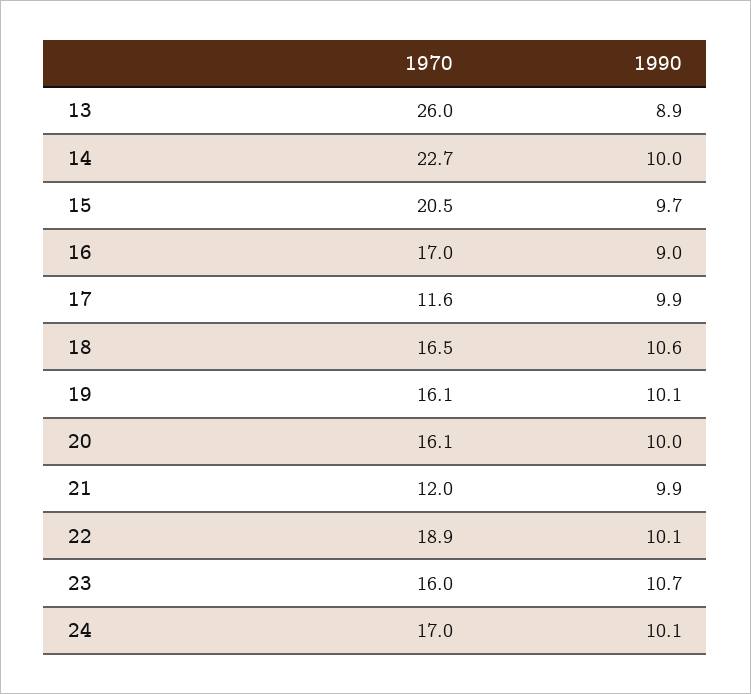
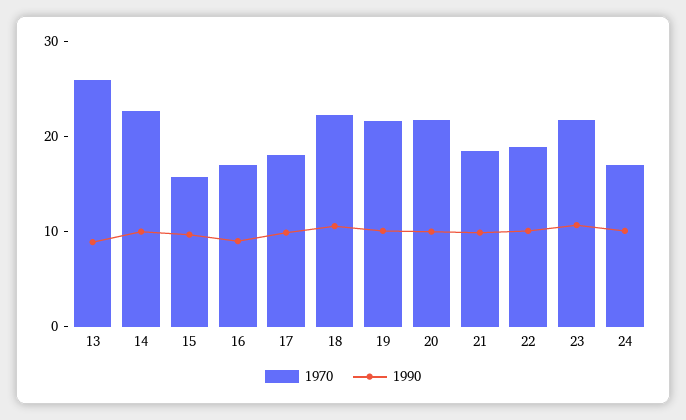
1970, 15: 20.5 -> 16
1970, 17: 11.6 -> 18
1970, 18: 16.5 -> 22
1970, 19: 16.1 -> 22
1970, 20: 16.1 -> 22
1970, 21: 12 -> 18
1970, 23: 16 -> 22

